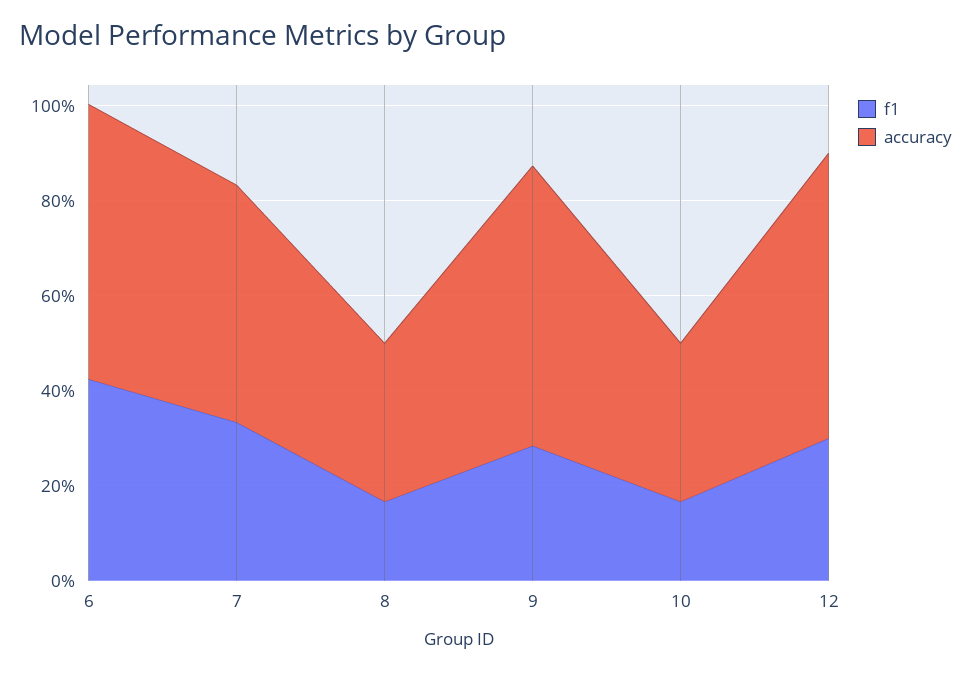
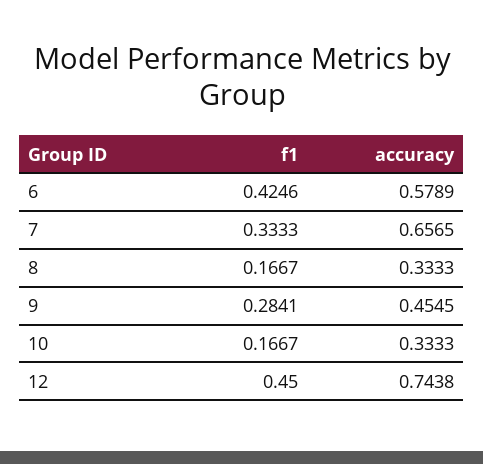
accuracy, 7: 0.5 -> 0.6565
accuracy, 9: 0.6 -> 0.4545
f1, 12: 0.3 -> 0.45
accuracy, 12: 0.6 -> 0.7438

